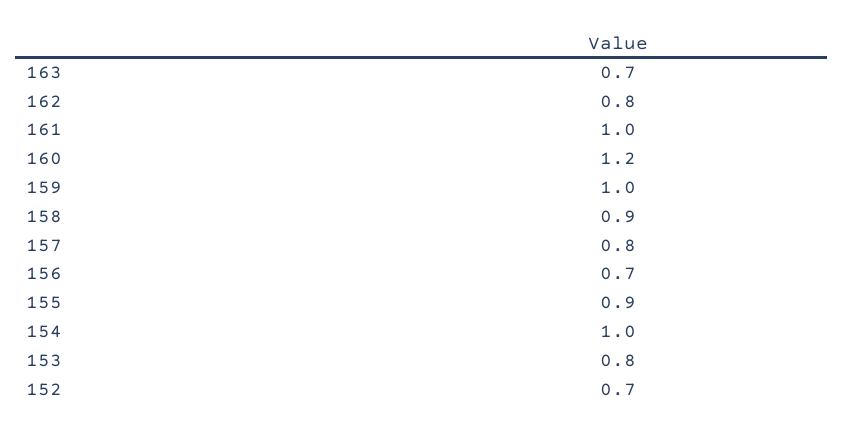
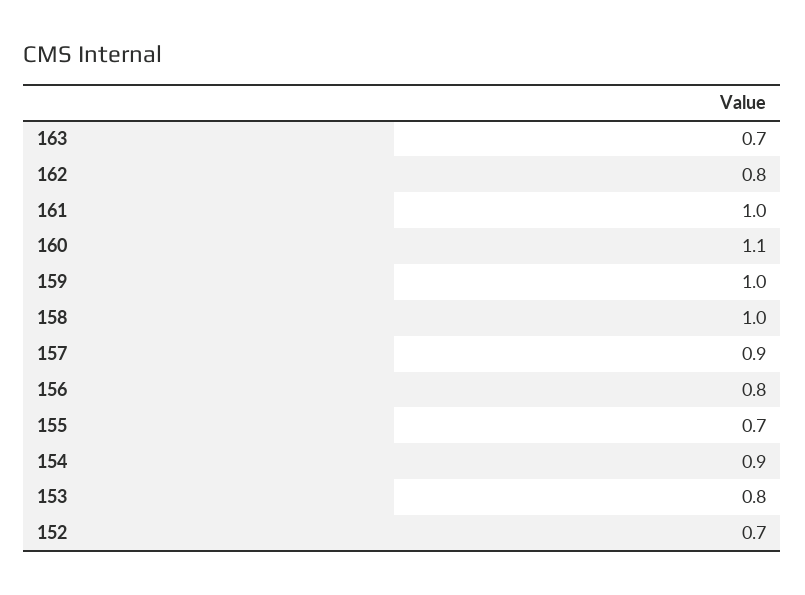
160: 1.2 -> 1.1
158: 0.9 -> 1
157: 0.8 -> 0.9
156: 0.7 -> 0.8
155: 0.9 -> 0.7
154: 1 -> 0.9

